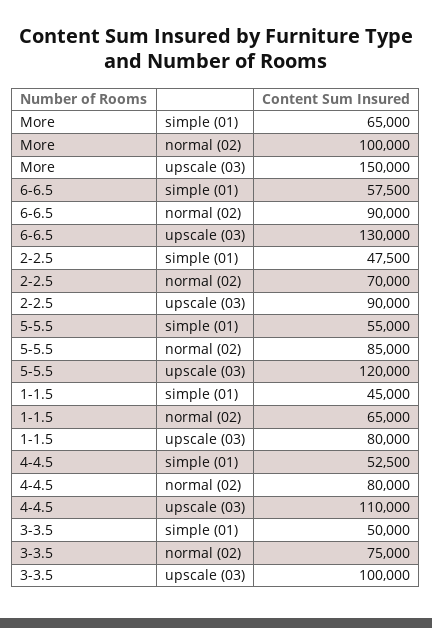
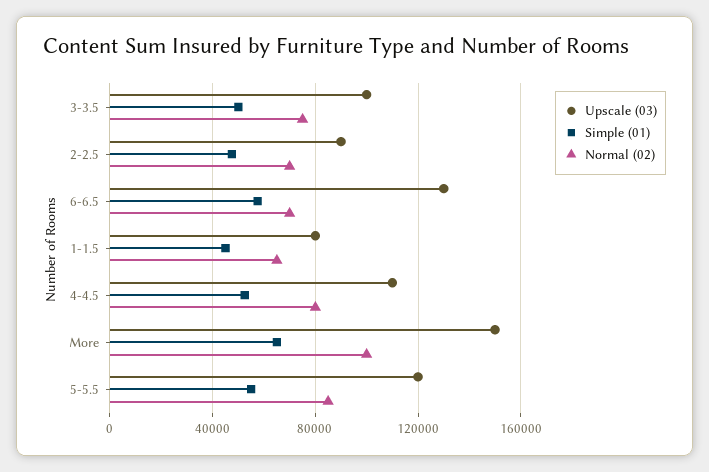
normal (02), 6-6.5: 90000 -> 70000

